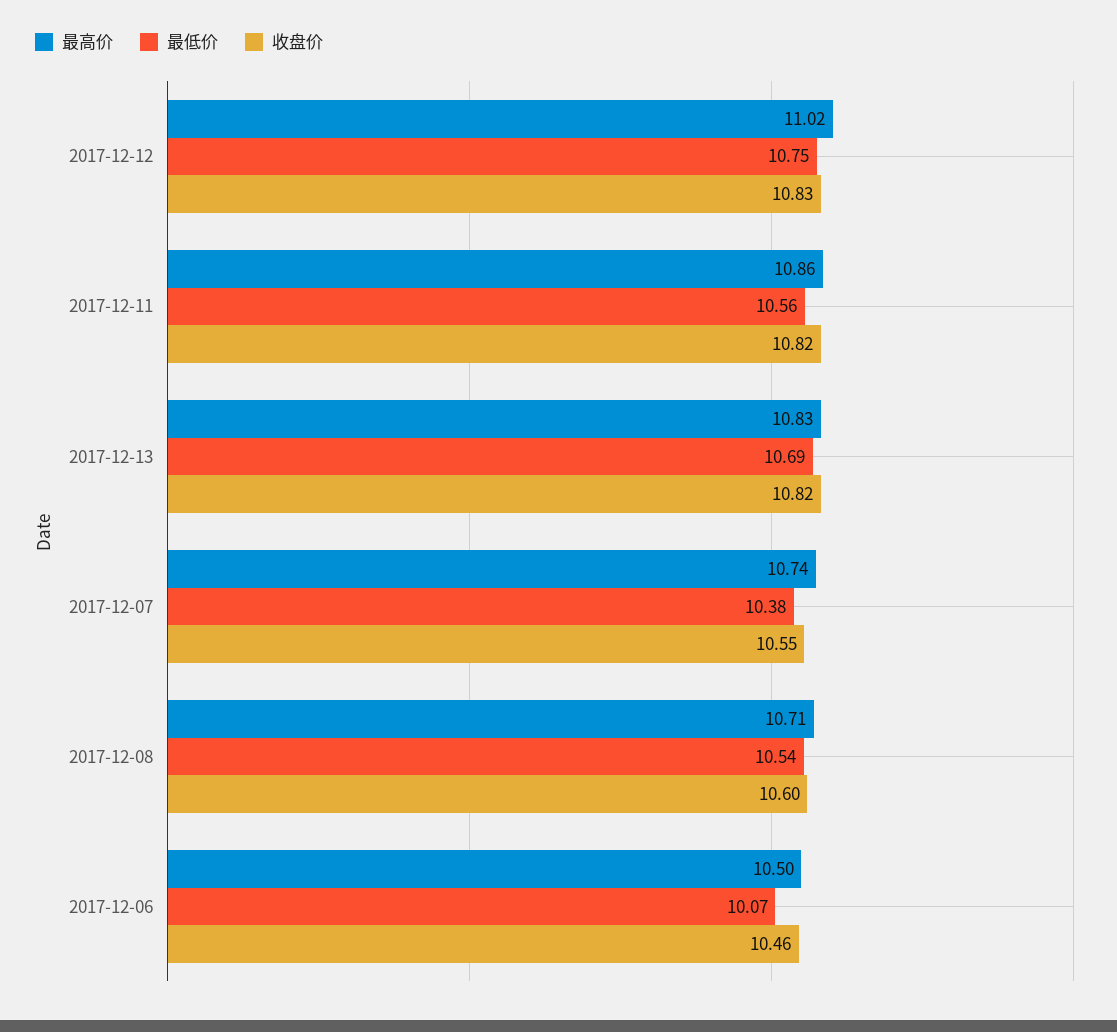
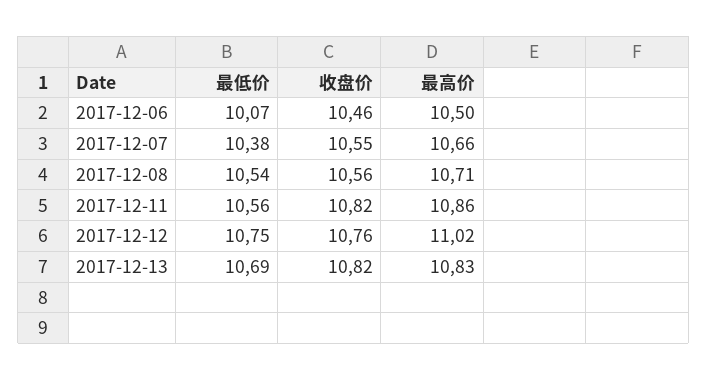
收盘价, 2017-12-12: 10.83 -> 10.76
最高价, 2017-12-07: 10.74 -> 10.66
收盘价, 2017-12-08: 10.6 -> 10.56

